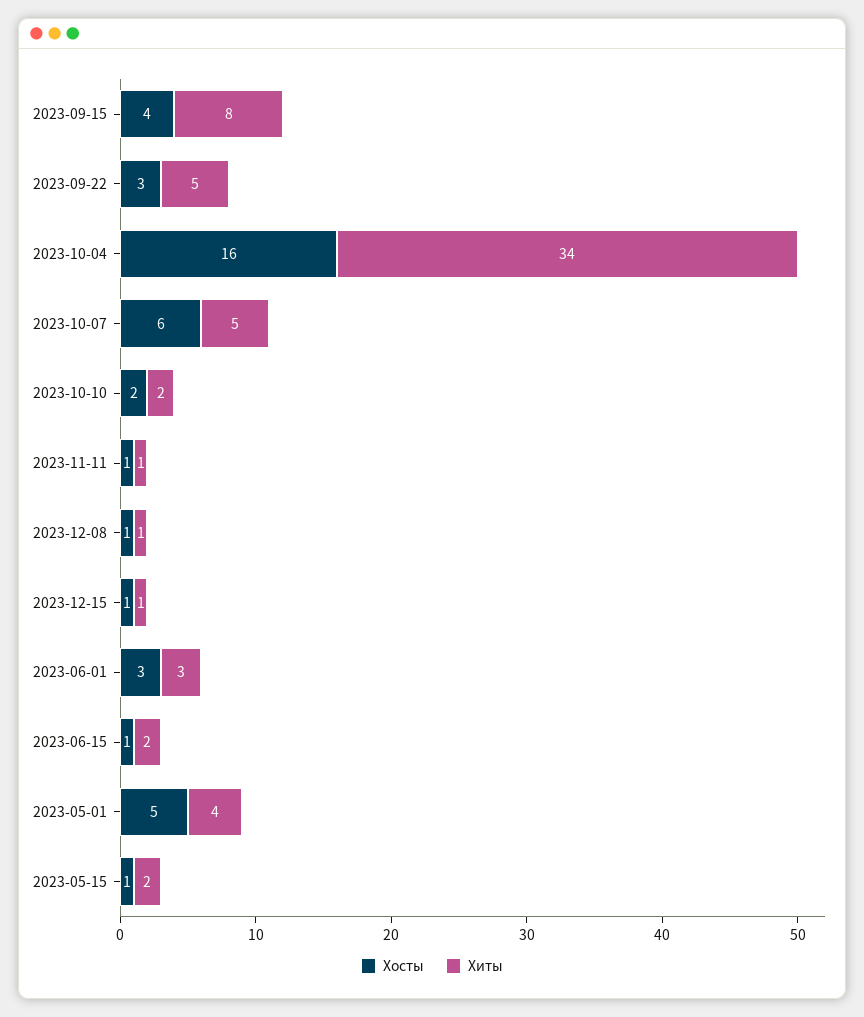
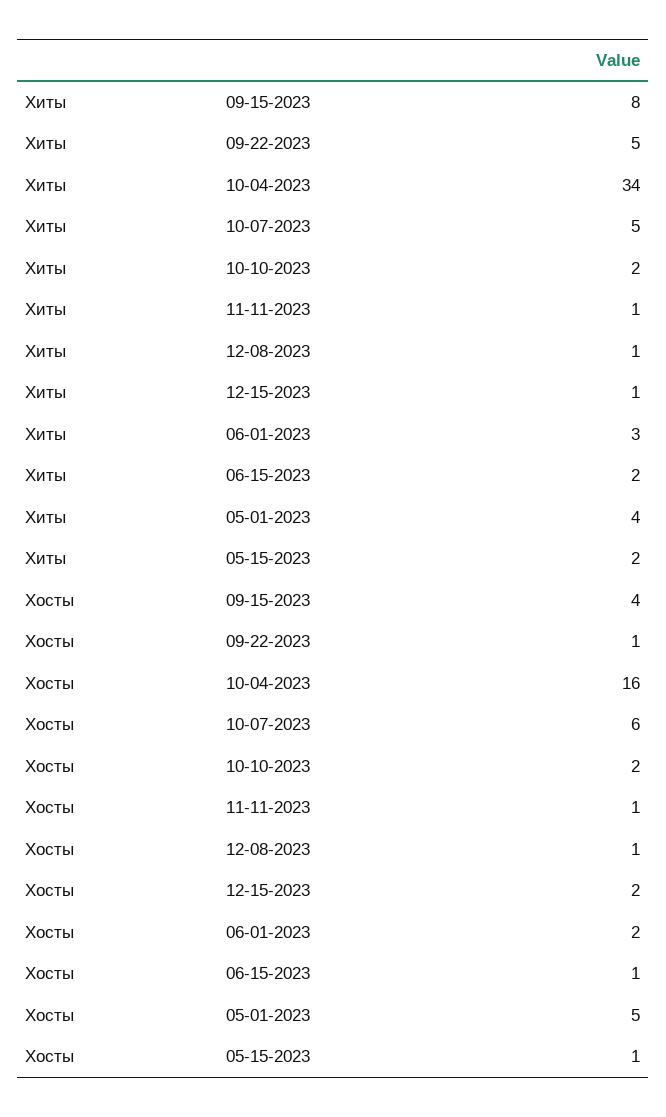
Хосты, 2023-09-22: 3 -> 1
Хосты, 2023-12-15: 1 -> 2
Хосты, 2023-06-01: 3 -> 2

